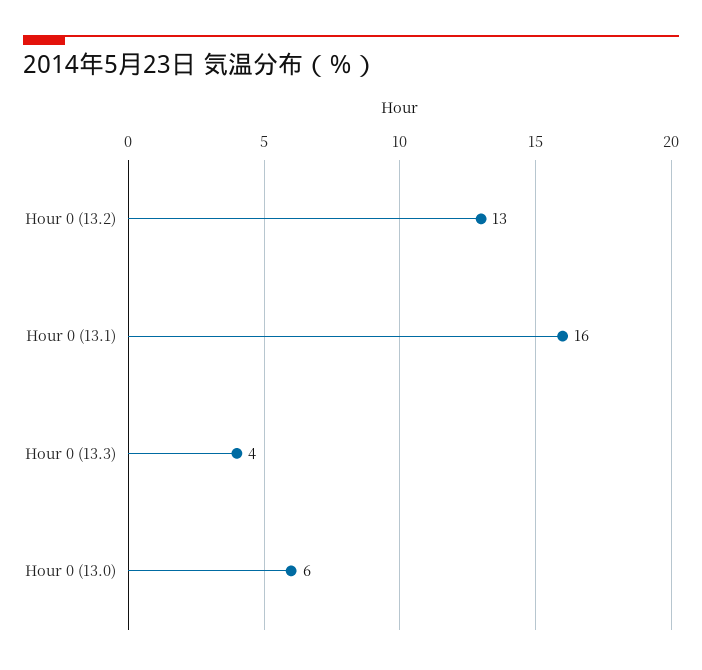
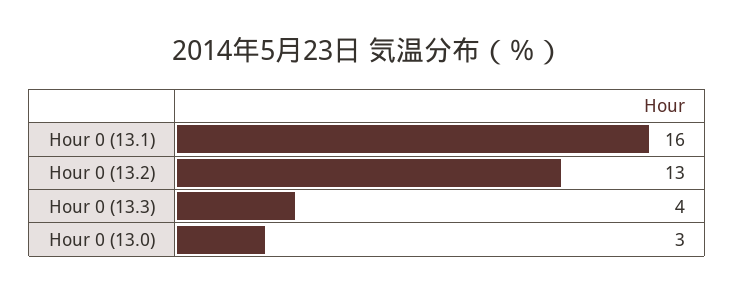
Hour 0 (13.0): 6 -> 3

